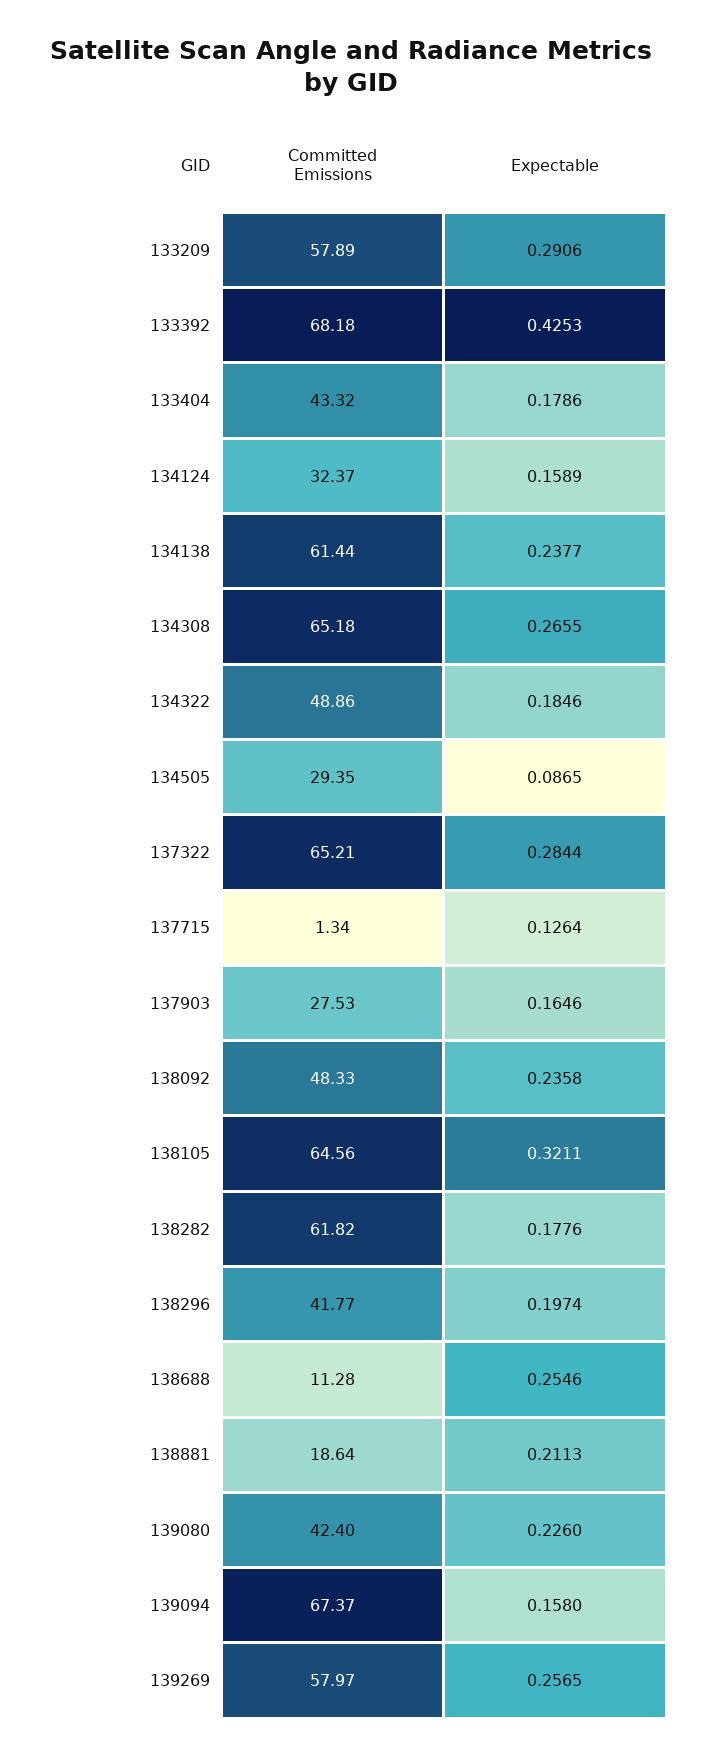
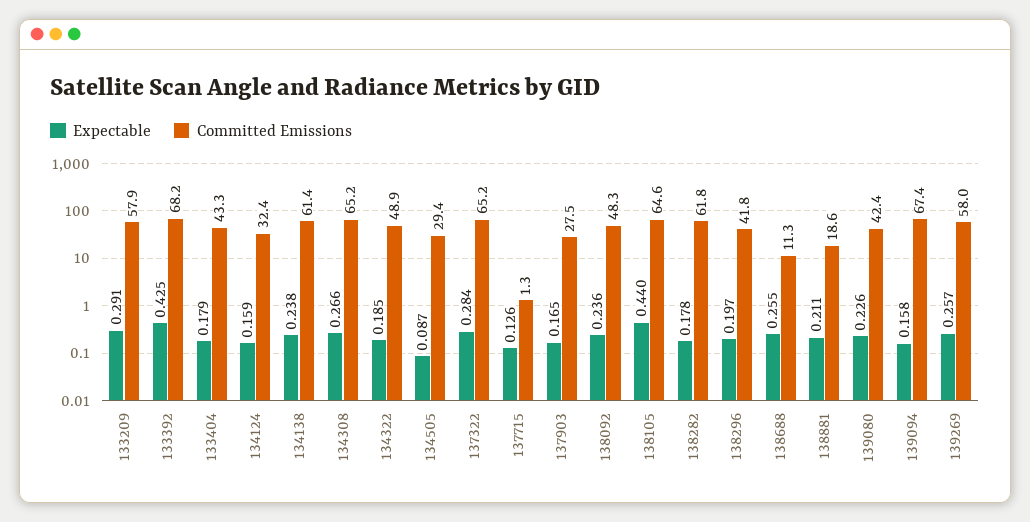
Expectable, 138105: 0.3211 -> 0.44

